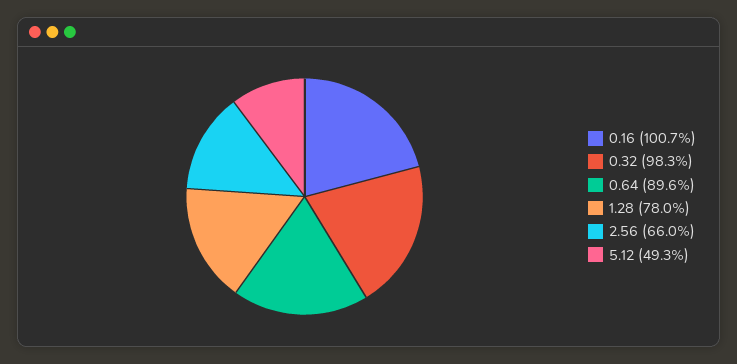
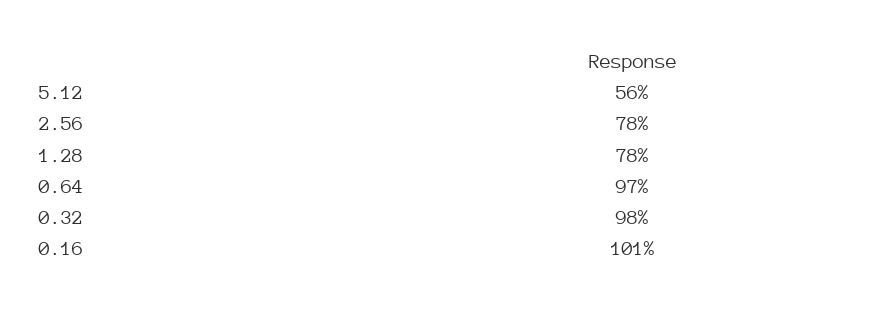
0.64: 89.6 -> 97
2.56: 66 -> 78
5.12: 49.3 -> 56

